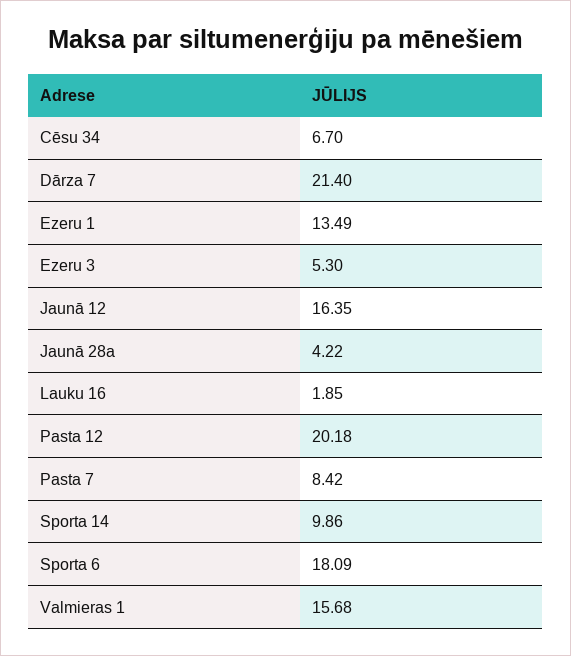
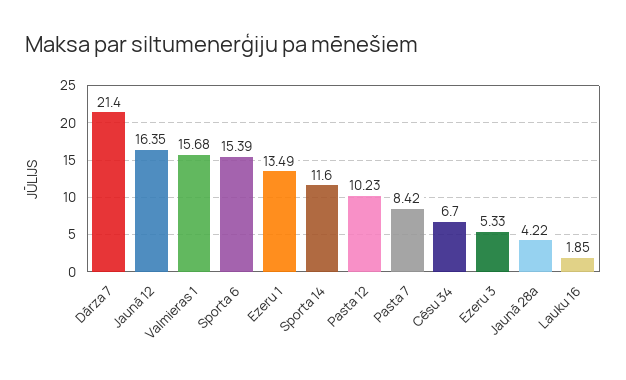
Ezeru 3: 5.3 -> 5.33
Pasta 12: 20.18 -> 10.23
Sporta 14: 9.86 -> 11.6
Sporta 6: 18.09 -> 15.39

